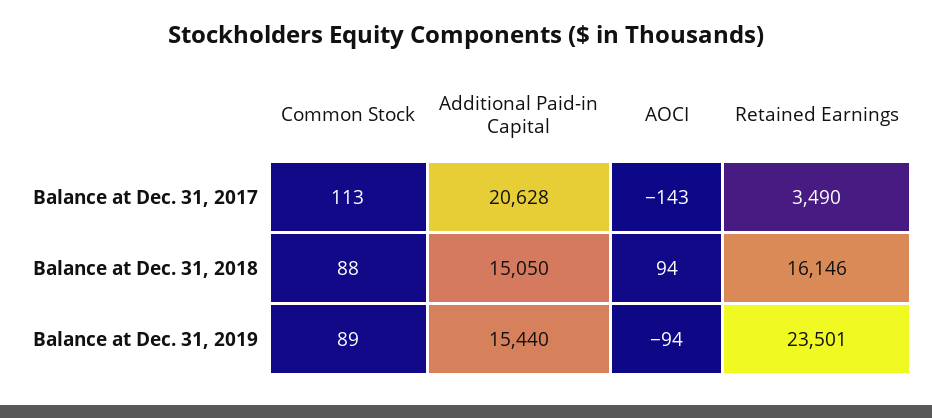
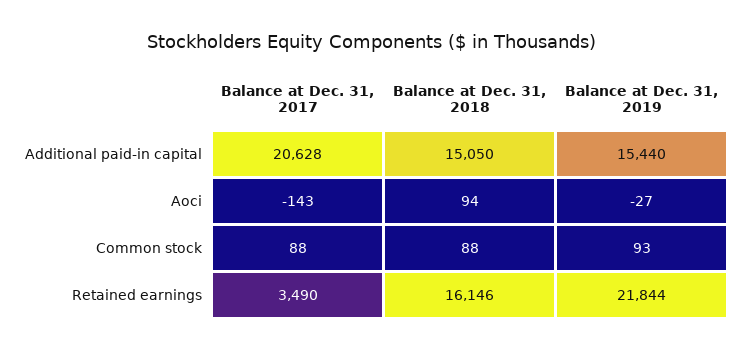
Common Stock, Balance at Dec. 31, 2017: 113 -> 88
Common Stock, Balance at Dec. 31, 2019: 89 -> 93
AOCI, Balance at Dec. 31, 2019: -94 -> -27
Retained Earnings, Balance at Dec. 31, 2019: 23501 -> 21844

